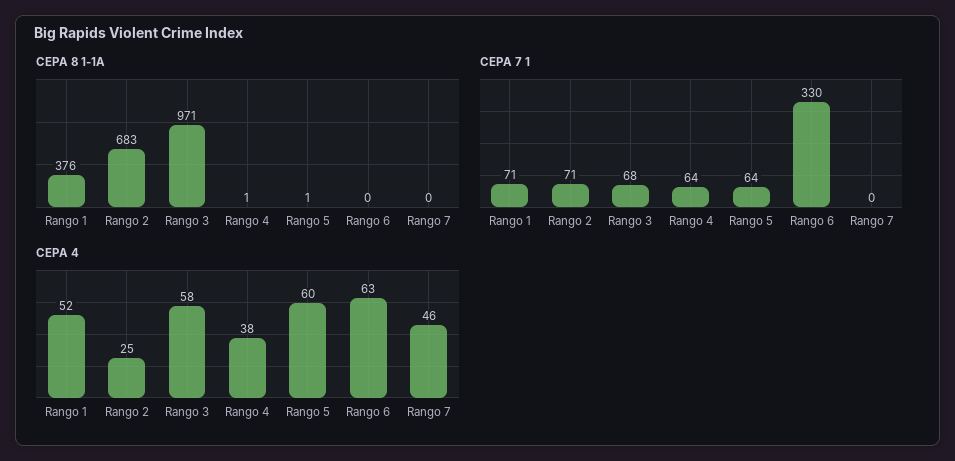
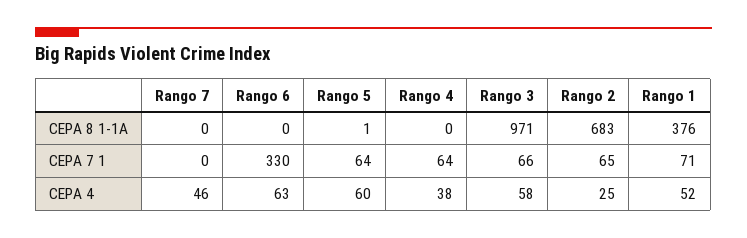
CEPA 8 1-1A, Rango 4: 1 -> 0
CEPA 7 1, Rango 2: 71 -> 65
CEPA 7 1, Rango 3: 68 -> 66

